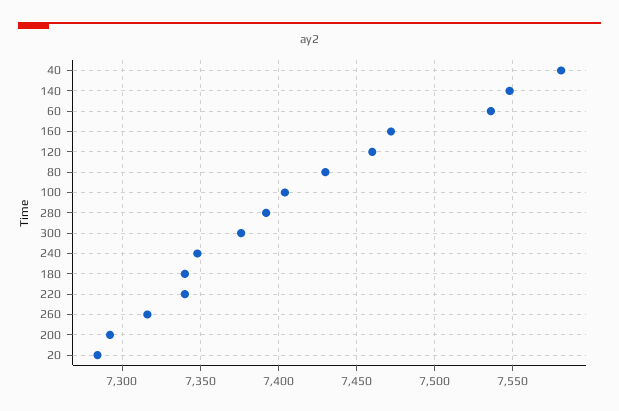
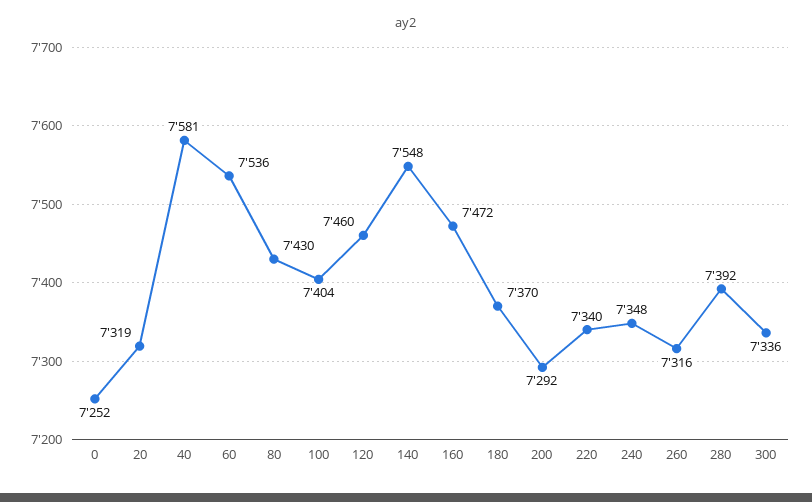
300: 7375 -> 7336
180: 7340 -> 7370
20: 7285 -> 7319
0: none -> 7252

